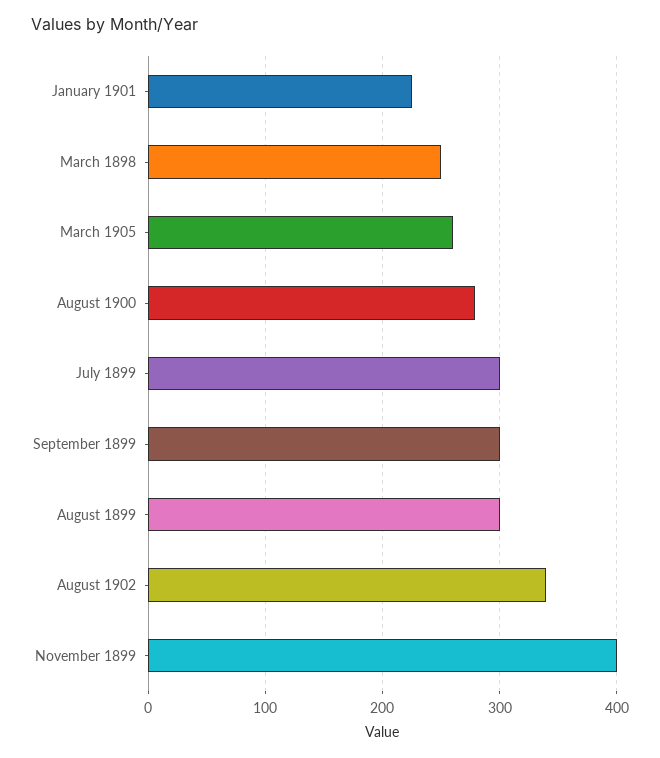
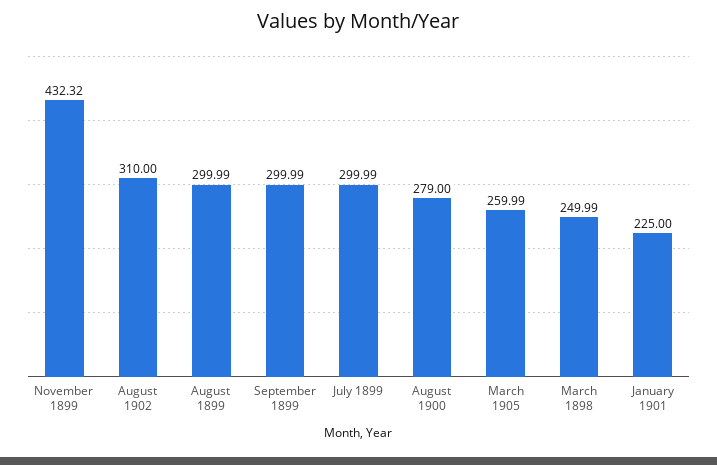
August 1902: 340 -> 310
November 1899: 400 -> 432.32

